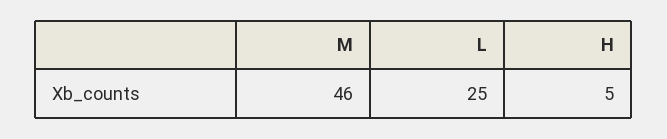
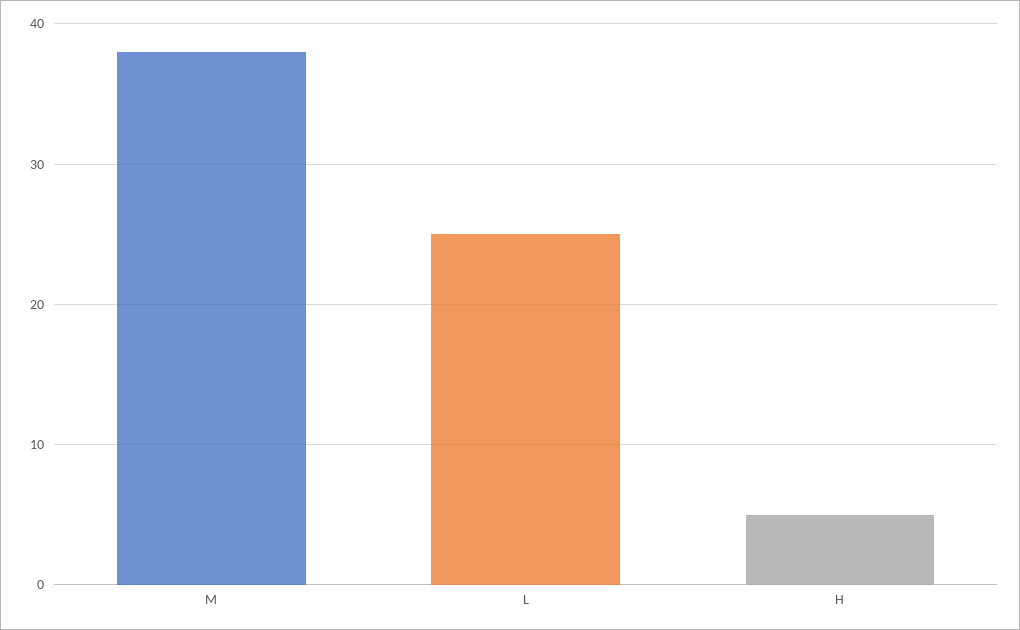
M: 46 -> 38

